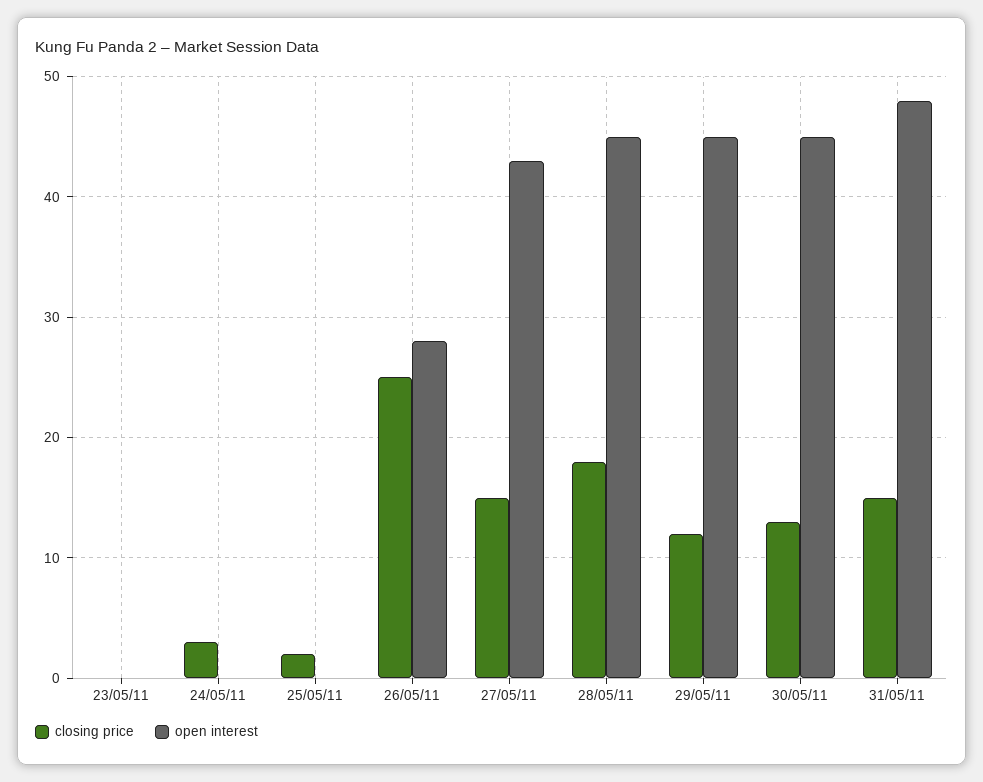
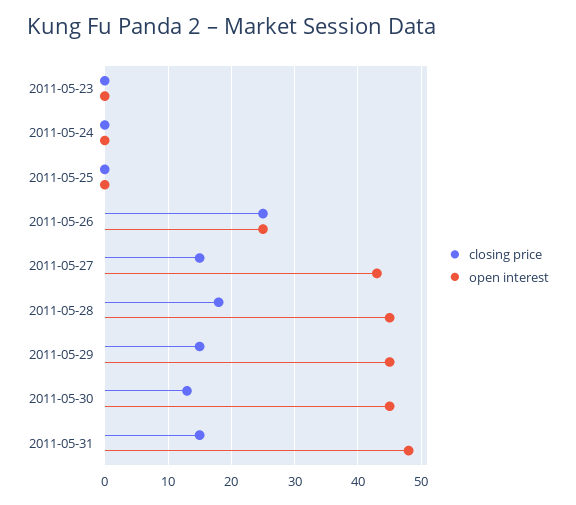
closing price, 24/05/11: 3 -> 0
closing price, 25/05/11: 2 -> 0
open interest, 26/05/11: 28 -> 25
closing price, 29/05/11: 12 -> 15

